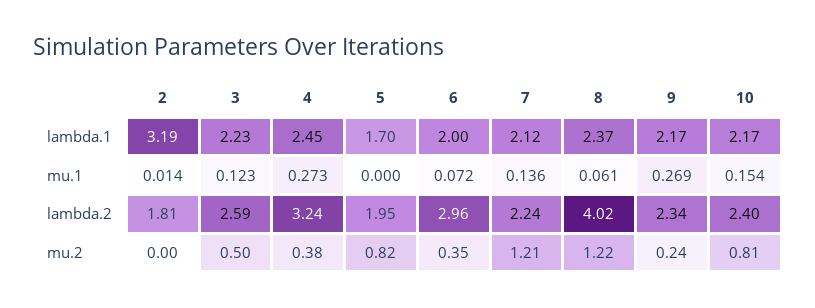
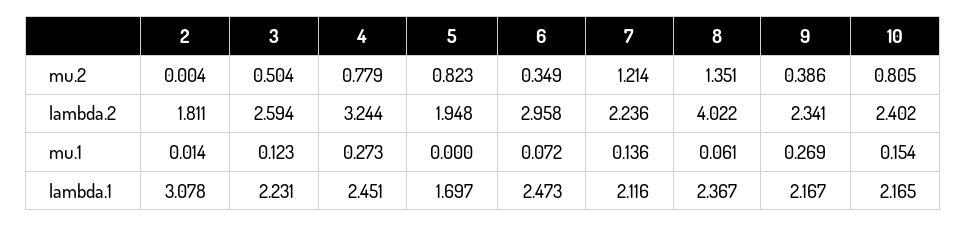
2, lambda.1: 3.19 -> 3.078
6, lambda.1: 2 -> 2.473
4, mu.2: 0.38 -> 0.779
8, mu.2: 1.22 -> 1.351
9, mu.2: 0.24 -> 0.386

